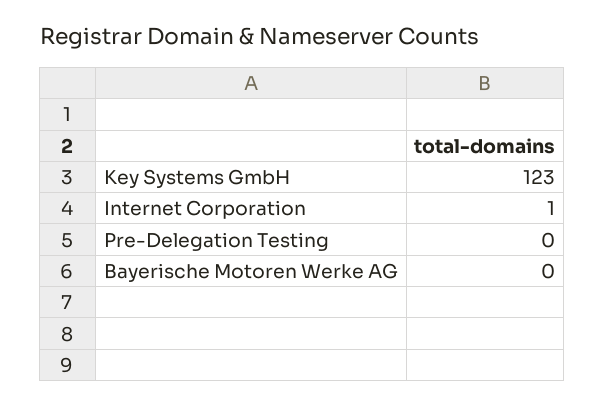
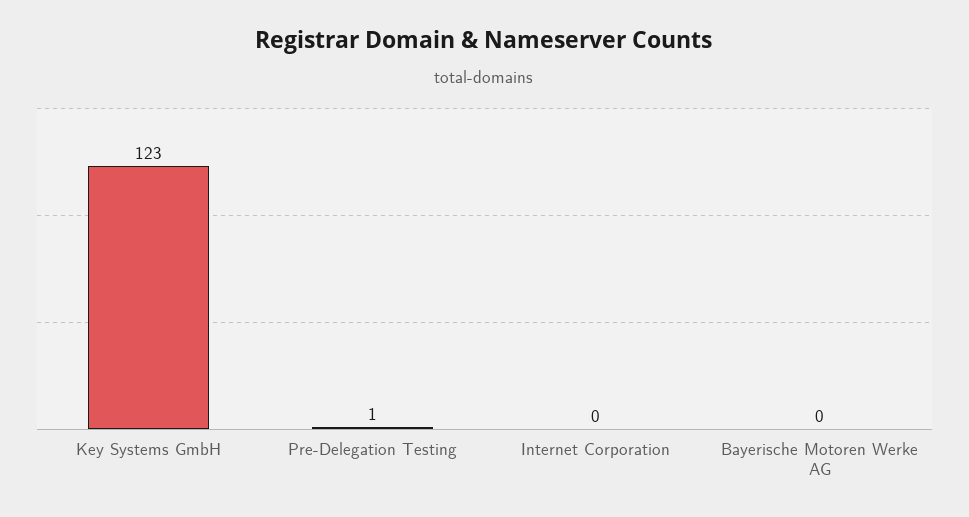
Internet Corporation: 1 -> 0
Pre-Delegation Testing: 0 -> 1

